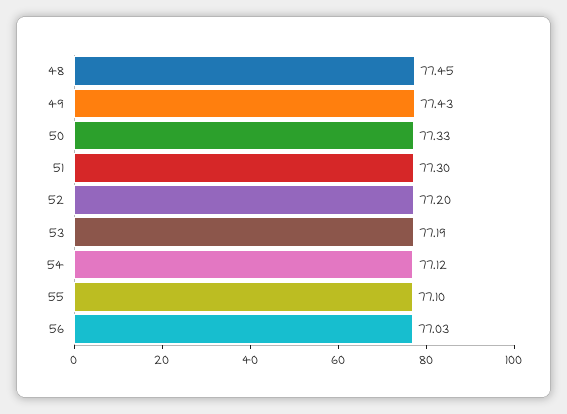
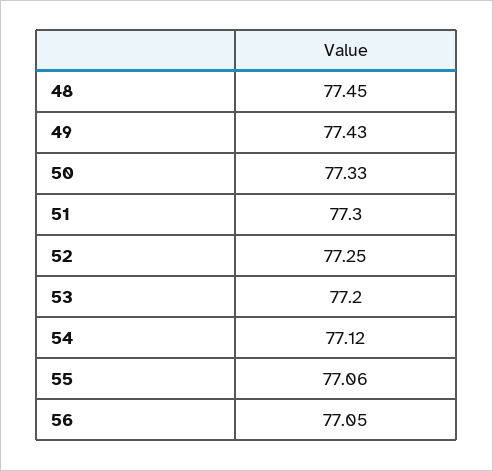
52: 77.2 -> 77.25
53: 77.19 -> 77.2
55: 77.1 -> 77.06
56: 77.03 -> 77.05

